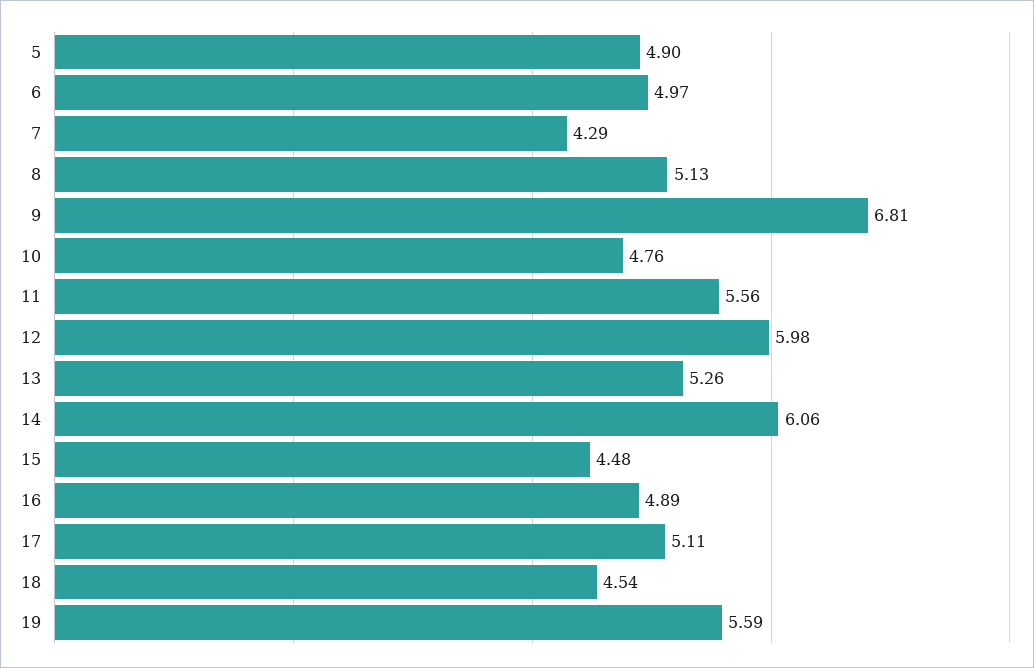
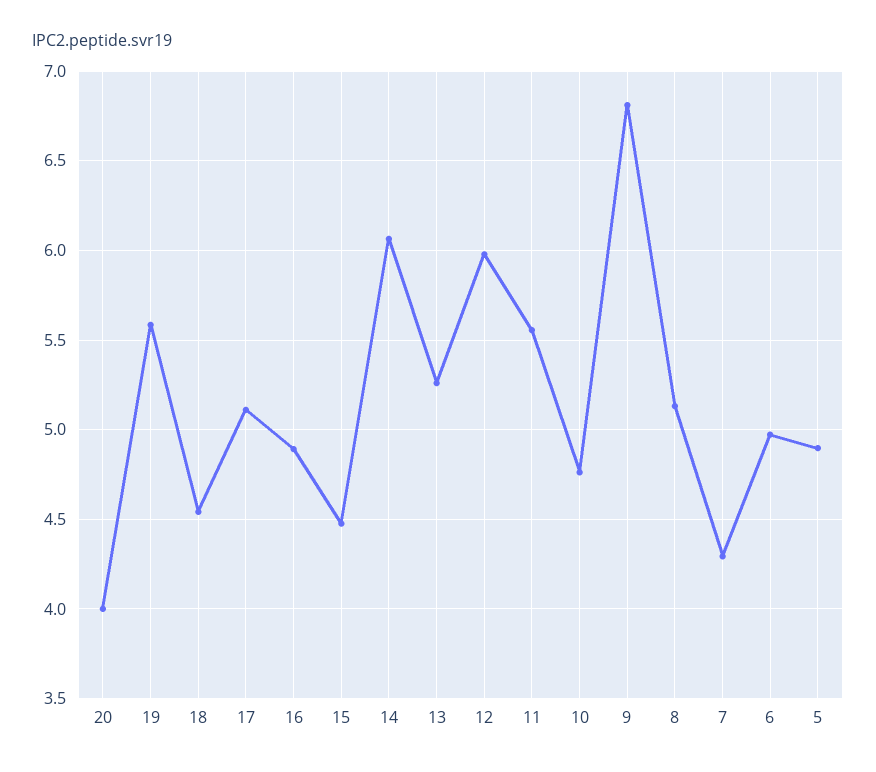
20: none -> 4

